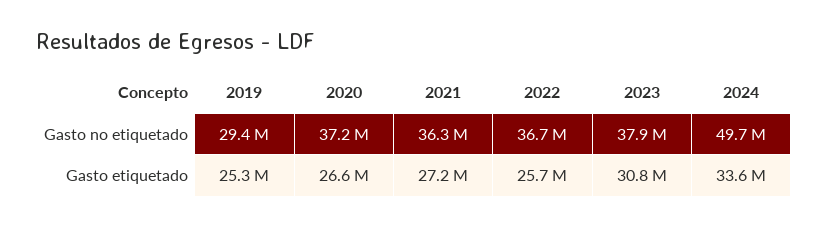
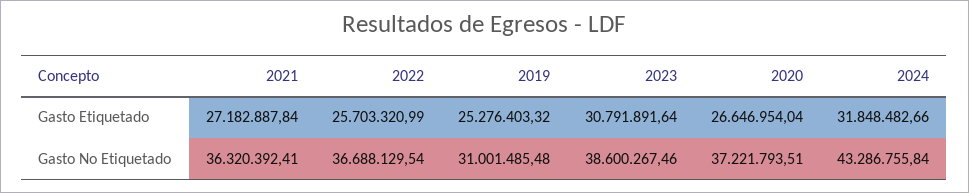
2019, Gasto no etiquetado: 29400000 -> 31001485.48
2023, Gasto no etiquetado: 37900000 -> 38600267.46
2024, Gasto no etiquetado: 49700000 -> 43286755.84
2024, Gasto etiquetado: 33600000 -> 31848482.66

